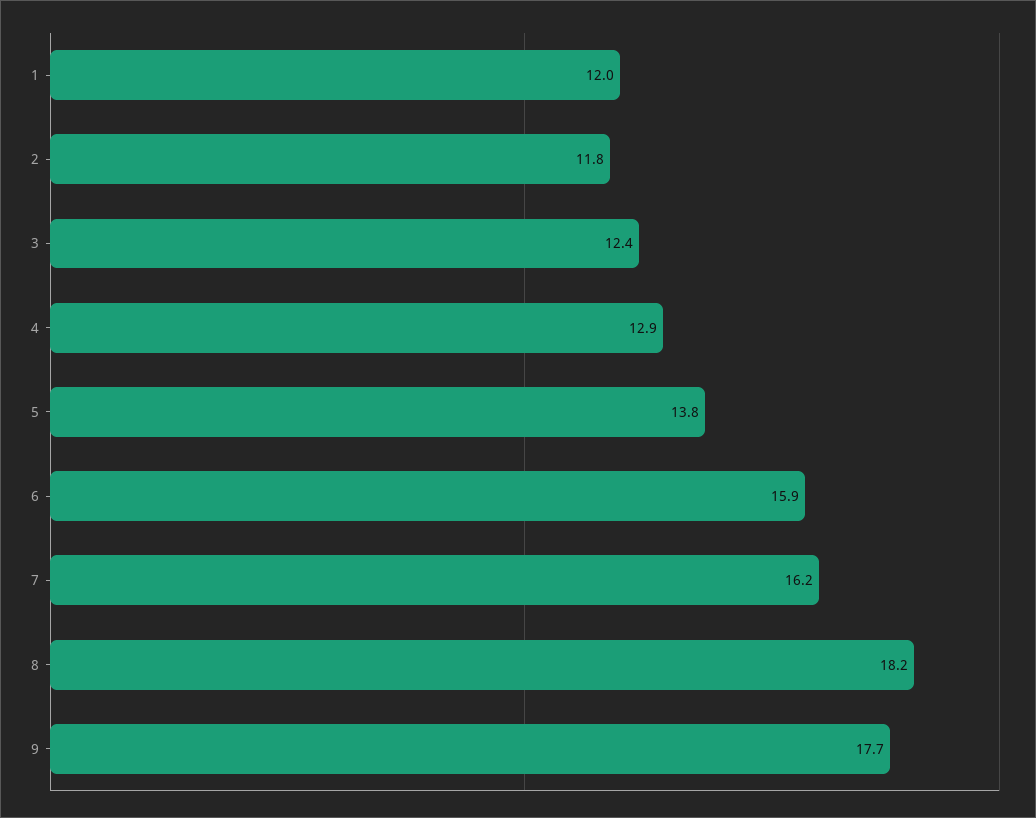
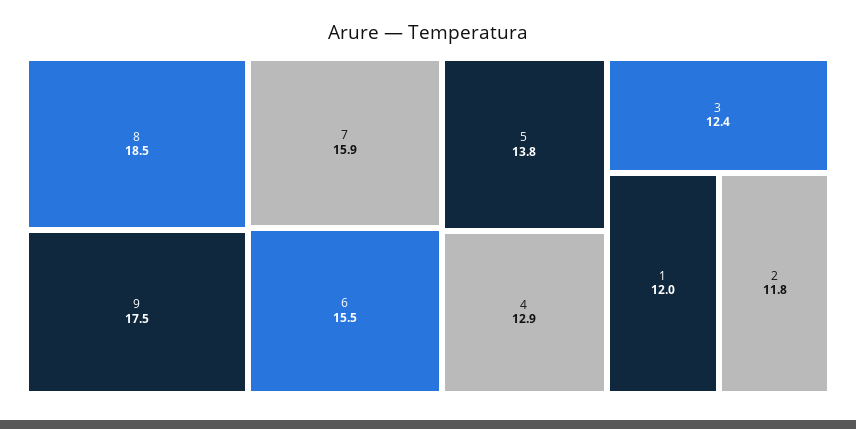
6: 15.9 -> 15.5
7: 16.2 -> 15.9
8: 18.2 -> 18.5
9: 17.7 -> 17.5

